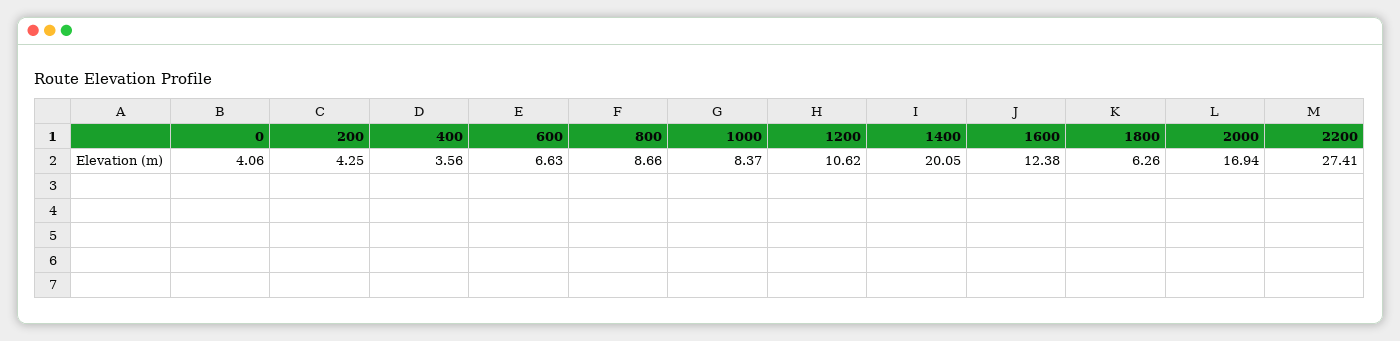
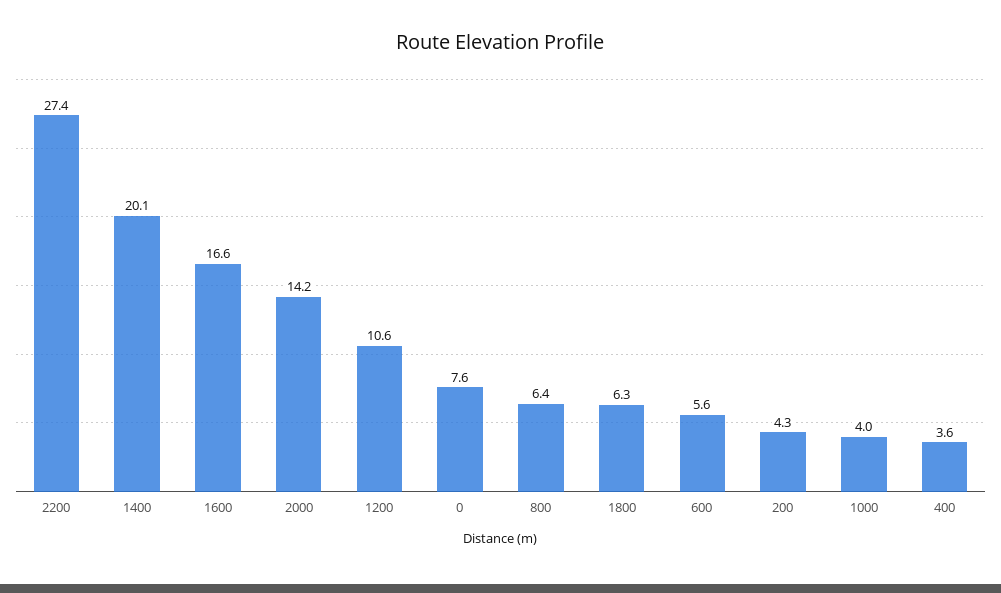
0: 4.06 -> 7.6
600: 6.63 -> 5.6
800: 8.66 -> 6.4
1000: 8.37 -> 4
1600: 12.38 -> 16.6
2000: 16.94 -> 14.2

